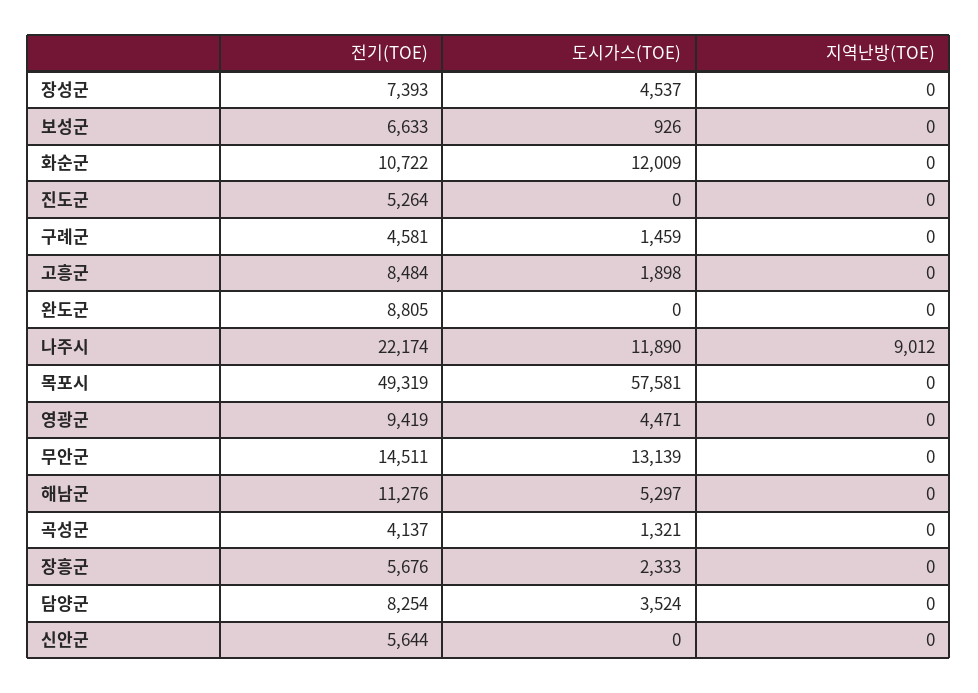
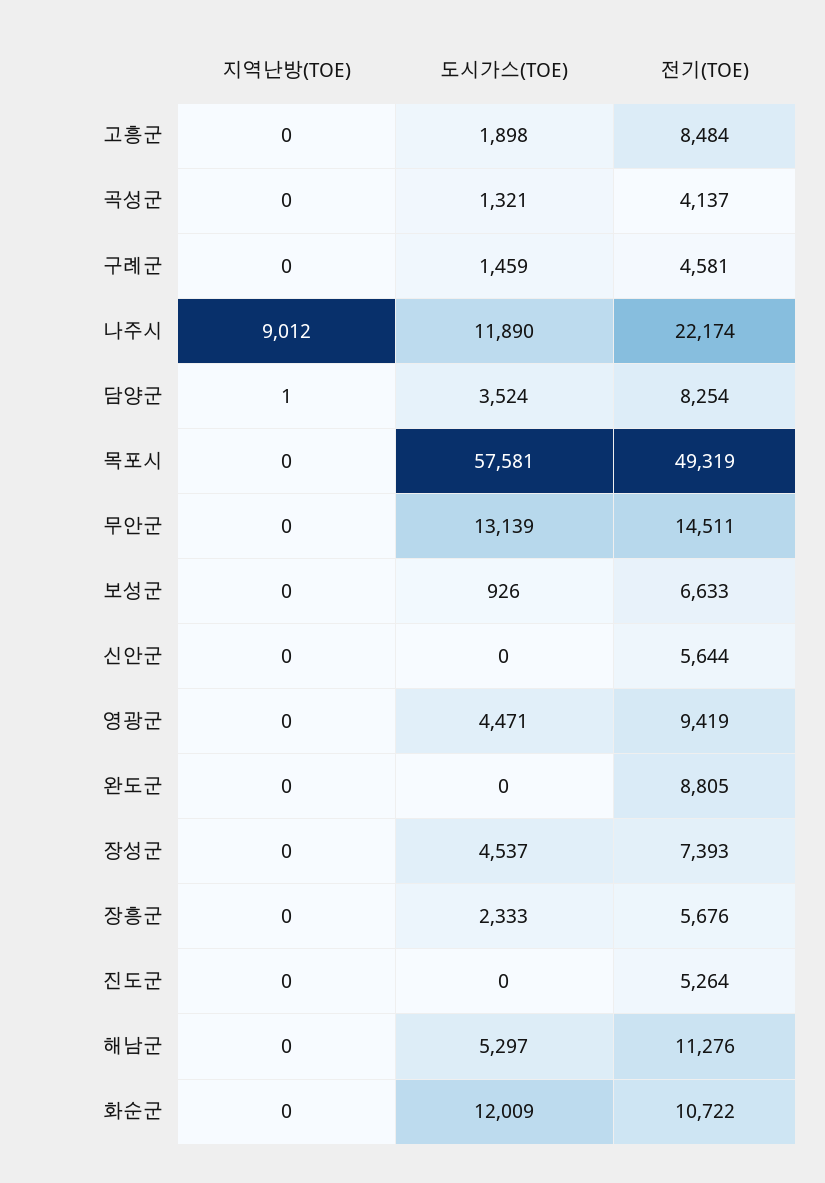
지역난방(TOE), 담양군: 0 -> 1

